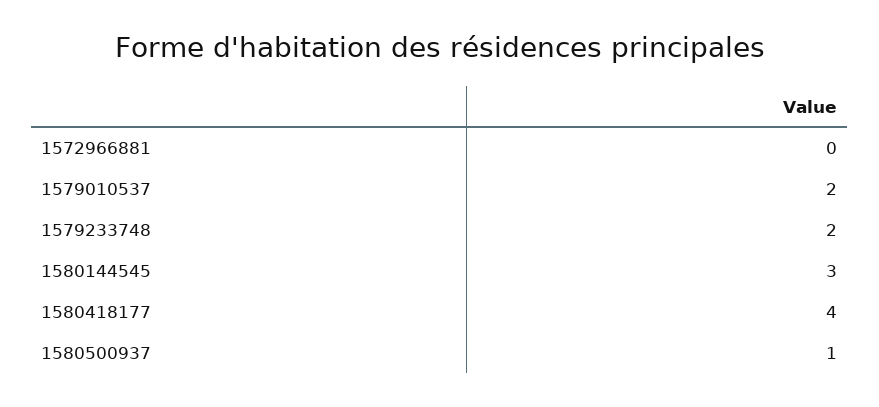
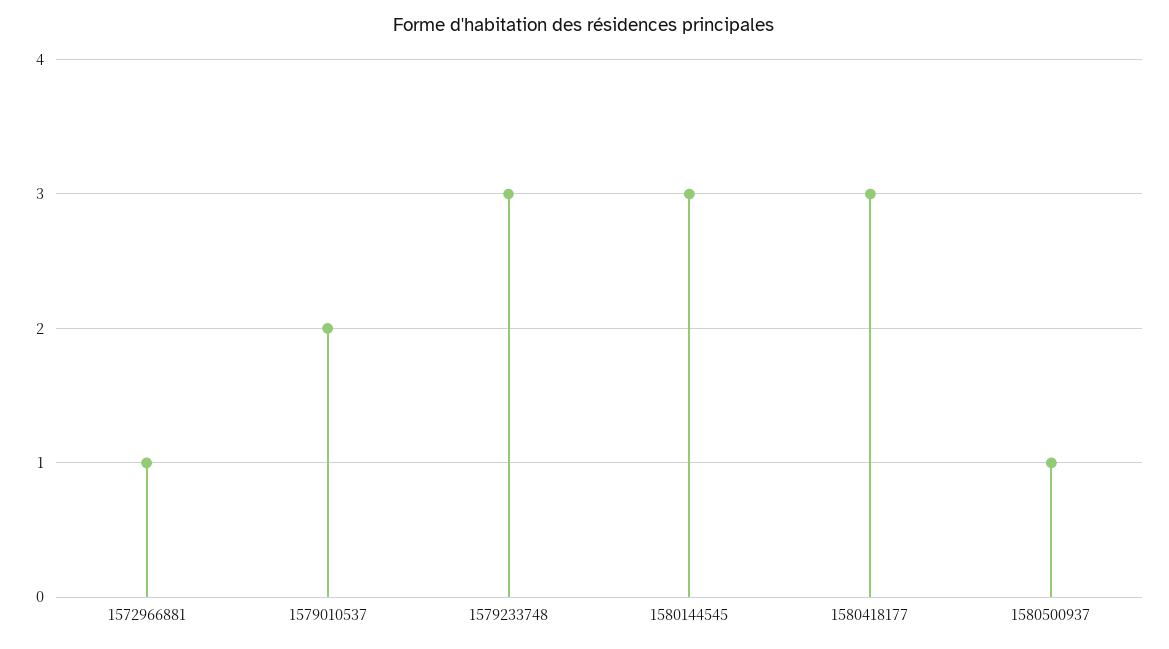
1572966881: 0 -> 1
1579233748: 2 -> 3
1580418177: 4 -> 3

